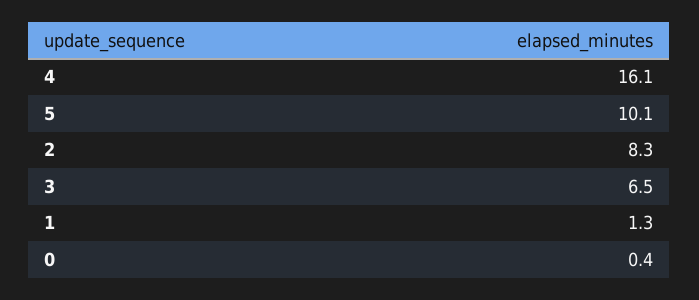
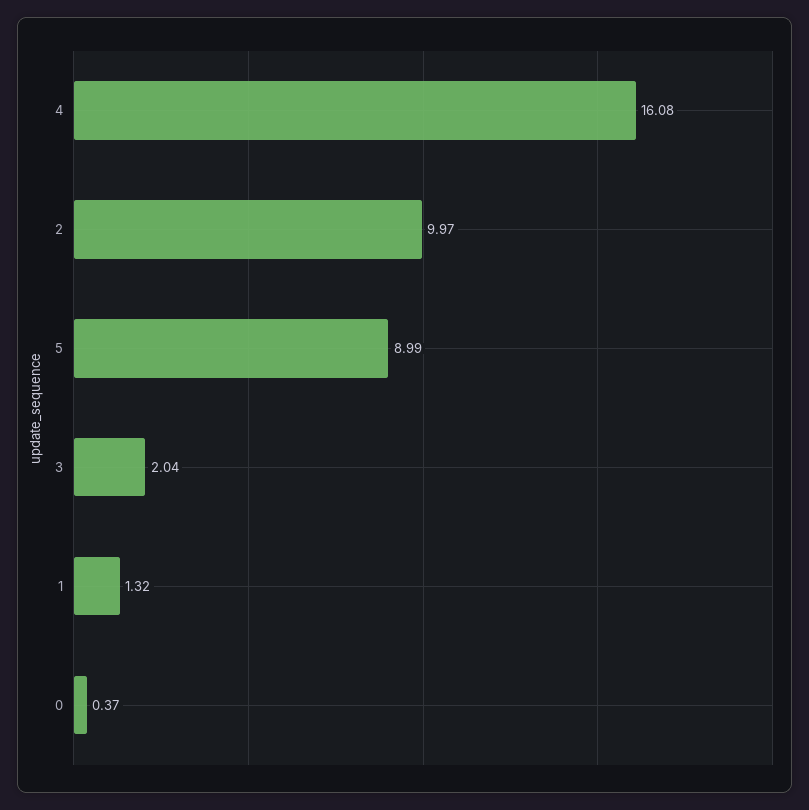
5: 10.1 -> 8.99
2: 8.3 -> 9.97
3: 6.5 -> 2.04

